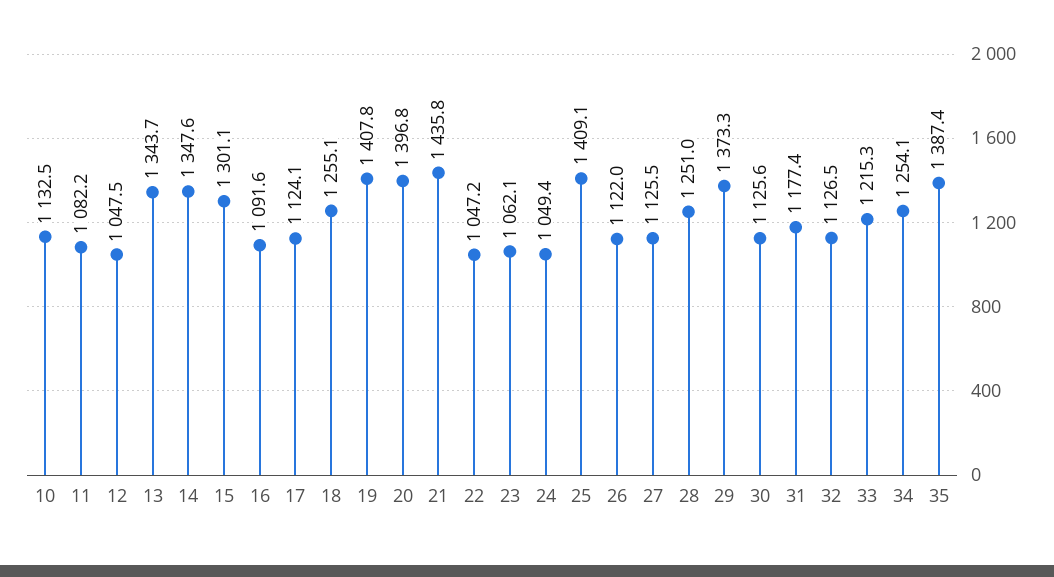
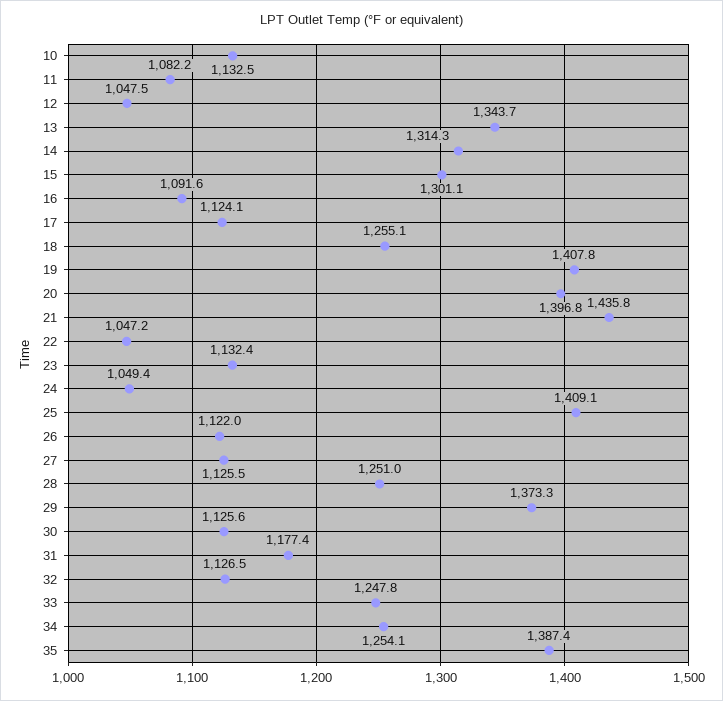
14: 1347.6 -> 1314.3
23: 1062.1 -> 1132.4
33: 1215.3 -> 1247.8

